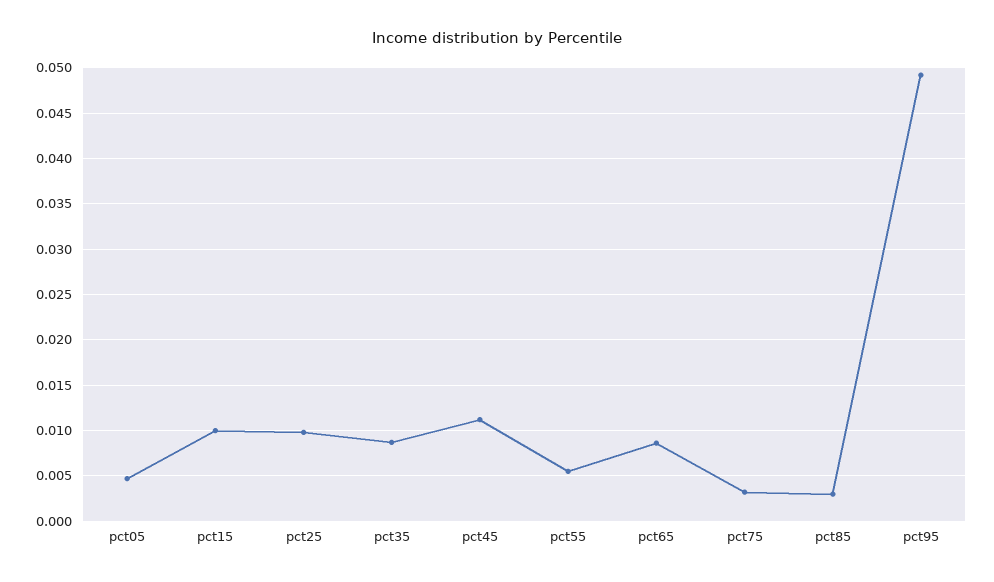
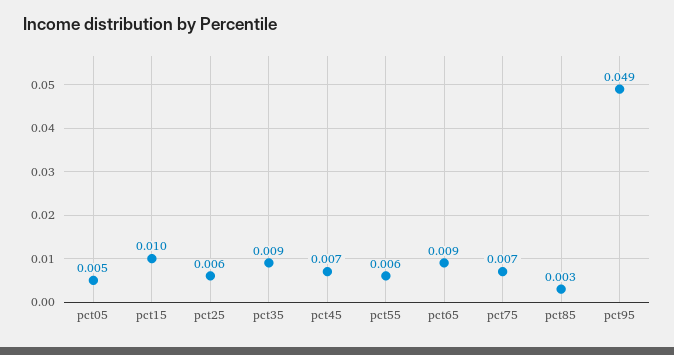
pct25: 0.01 -> 0.006
pct45: 0.011 -> 0.007
pct75: 0.003 -> 0.007

